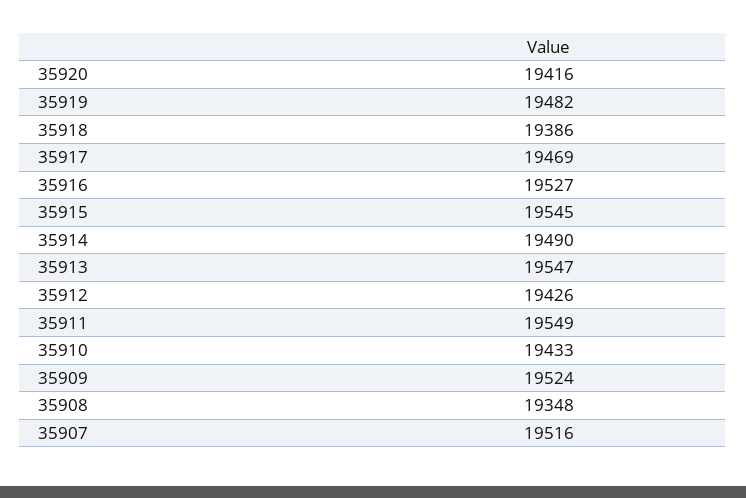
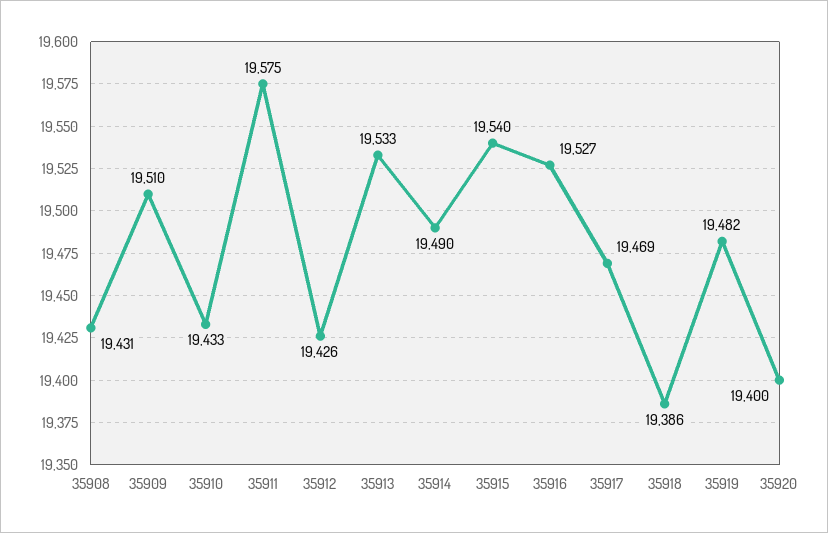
35920: 19416 -> 19400
35915: 19545 -> 19540
35913: 19547 -> 19533
35911: 19549 -> 19575
35909: 19524 -> 19510
35908: 19348 -> 19431
35907: 19516 -> none

